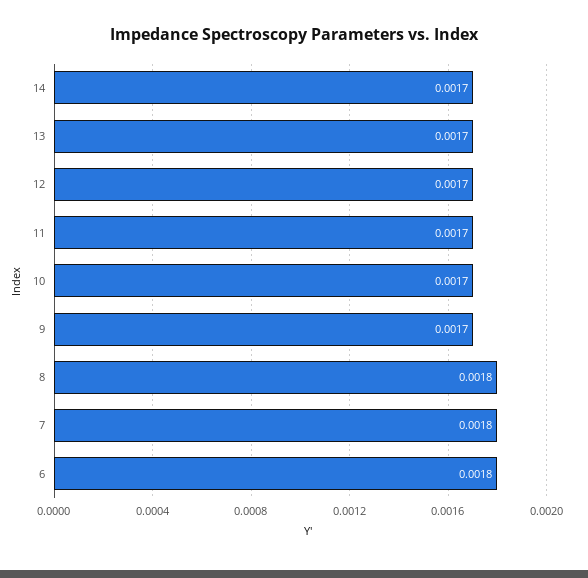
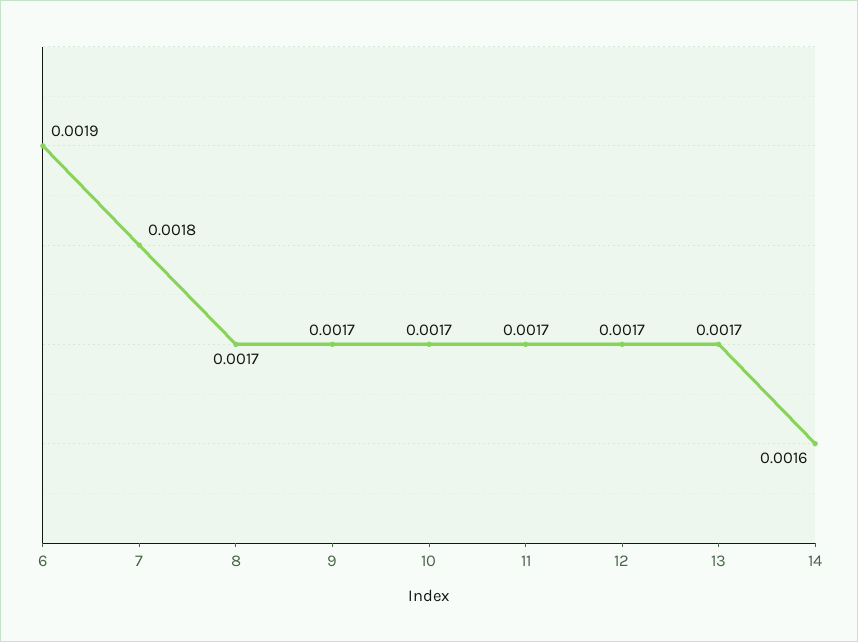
14: 0.0017 -> 0.0016
8: 0.0018 -> 0.0017
6: 0.0018 -> 0.0019

